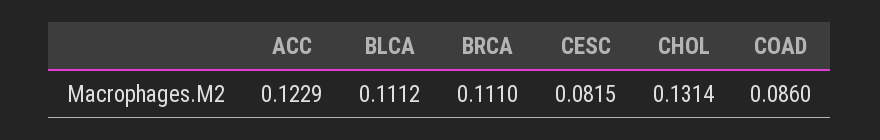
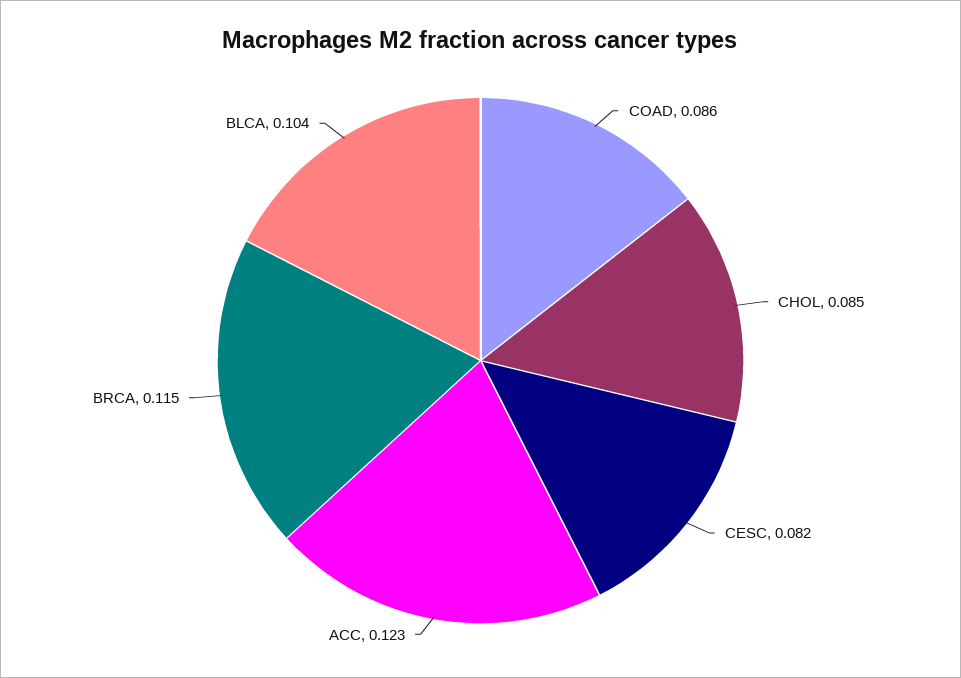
BLCA: 0.1112 -> 0.104
BRCA: 0.111 -> 0.115
CHOL: 0.1314 -> 0.085

